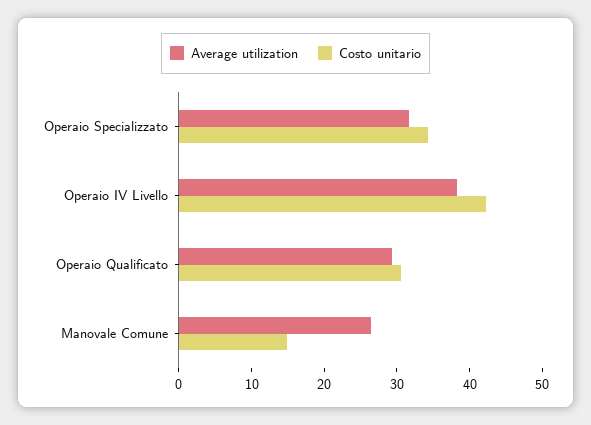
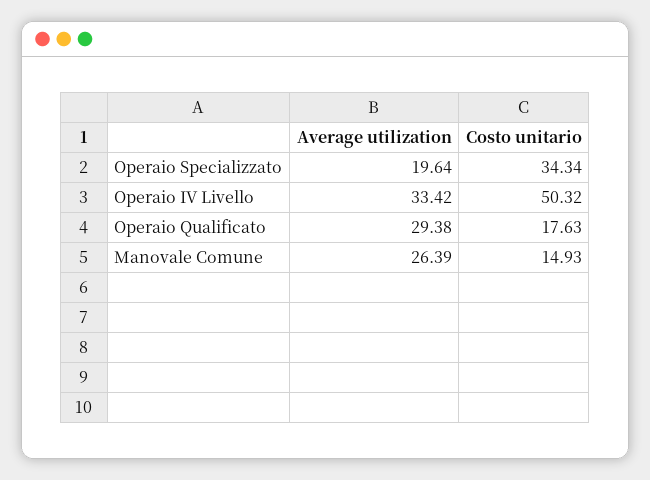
Average utilization, Operaio Specializzato: 32 -> 19.64
Average utilization, Operaio IV Livello: 38 -> 33.42
Costo unitario, Operaio IV Livello: 42 -> 50.32
Costo unitario, Operaio Qualificato: 30 -> 17.63

